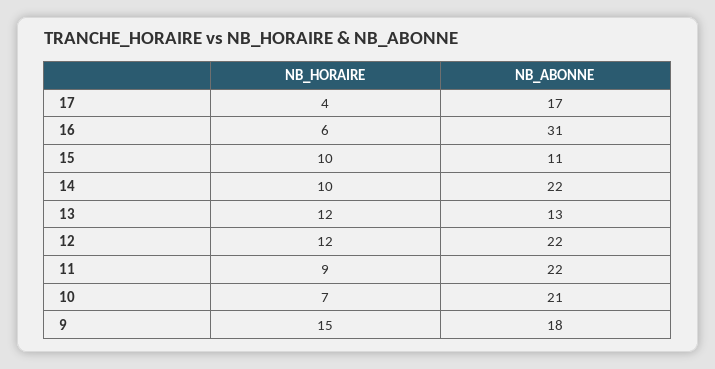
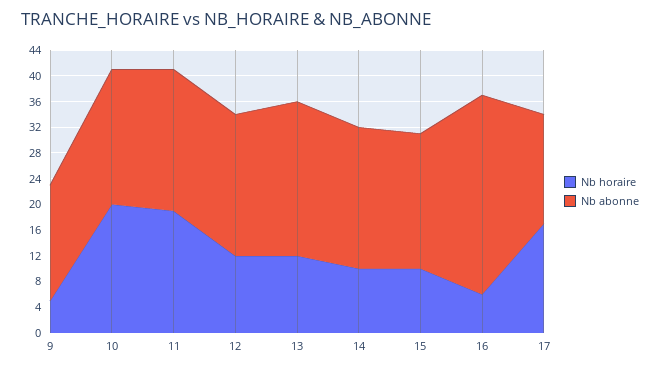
NB_HORAIRE, 17: 4 -> 16
NB_ABONNE, 15: 11 -> 20
NB_ABONNE, 13: 13 -> 24
NB_HORAIRE, 11: 9 -> 20
NB_HORAIRE, 10: 7 -> 20
NB_HORAIRE, 9: 15 -> 4

